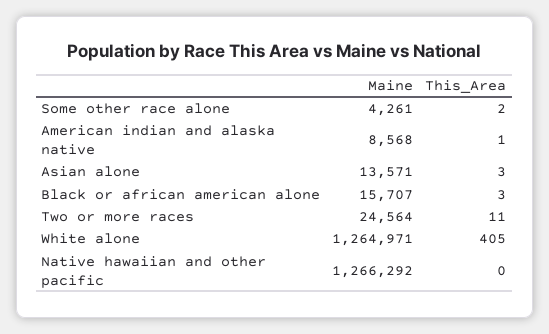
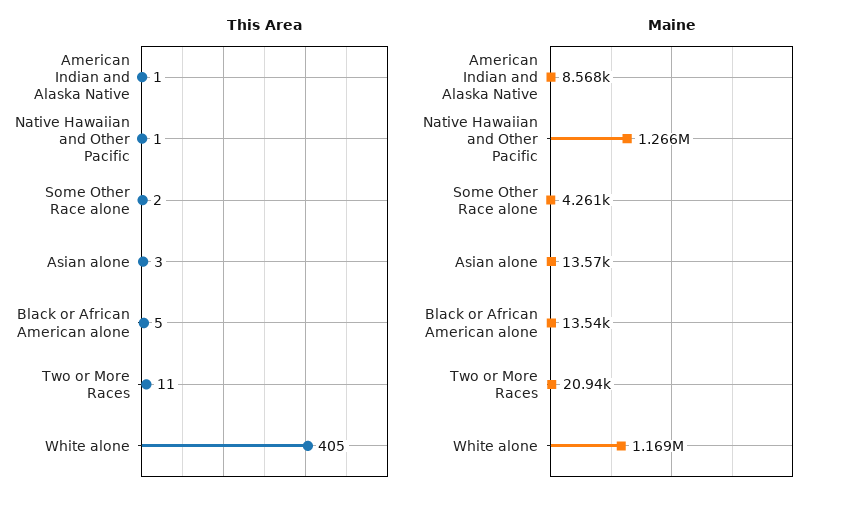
Maine, Black or african american alone: 15707 -> 13540
This_Area, Black or african american alone: 3 -> 5
Maine, Two or more races: 24564 -> 20940
Maine, White alone: 1264971 -> 1169000
This_Area, Native hawaiian and other pacific: 0 -> 1

